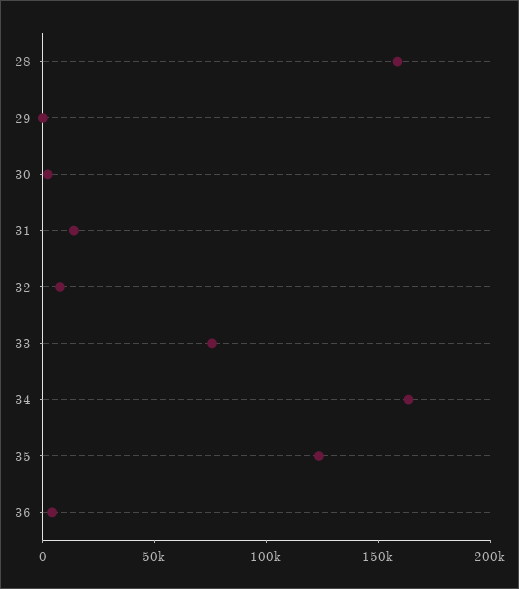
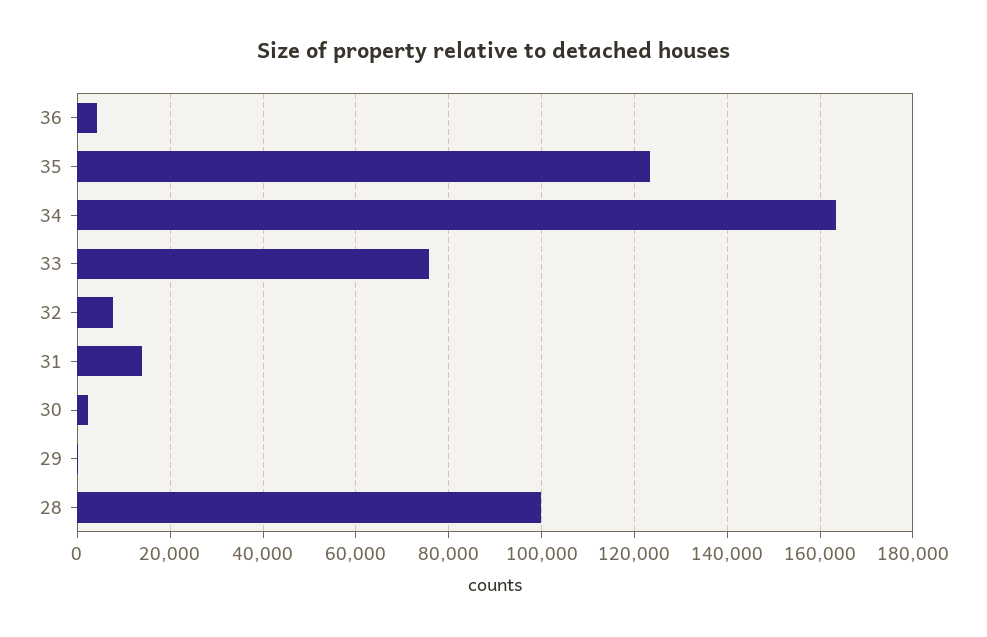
28: 160000 -> 100000

